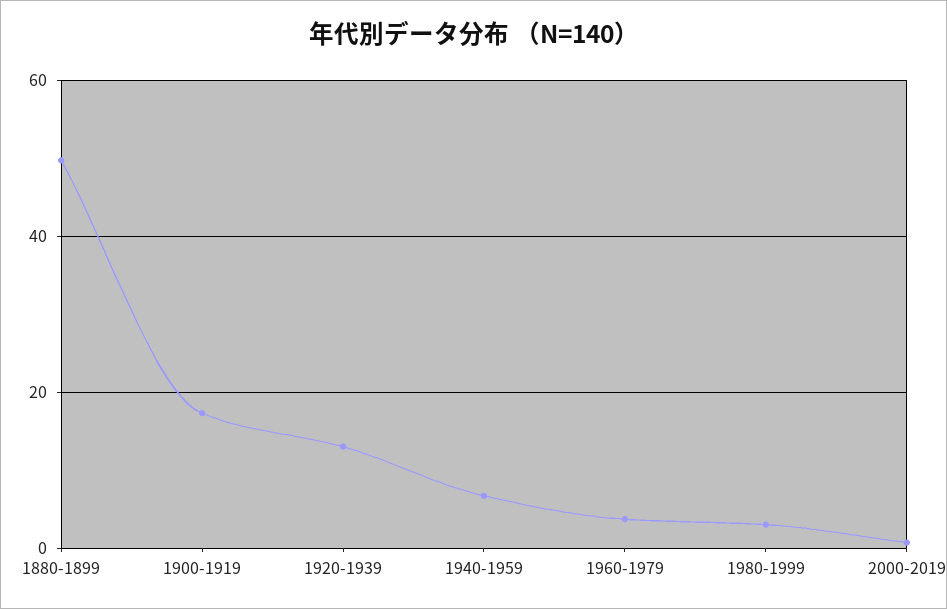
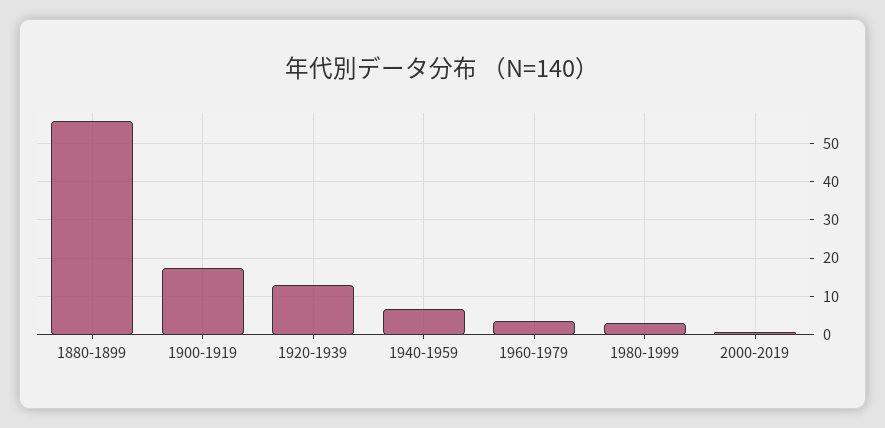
1880-1899: 50 -> 56

